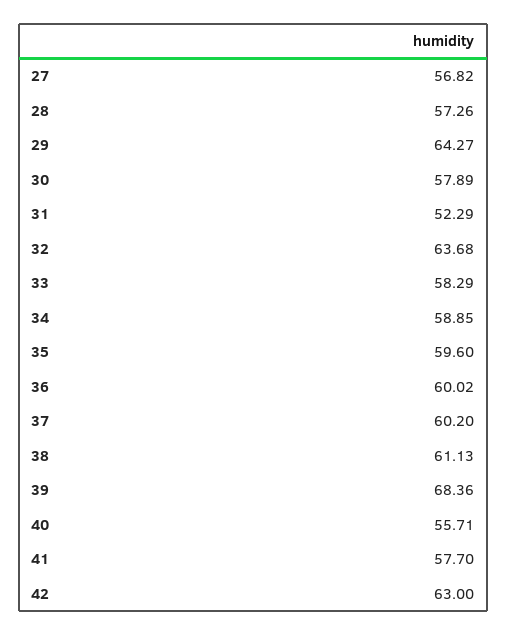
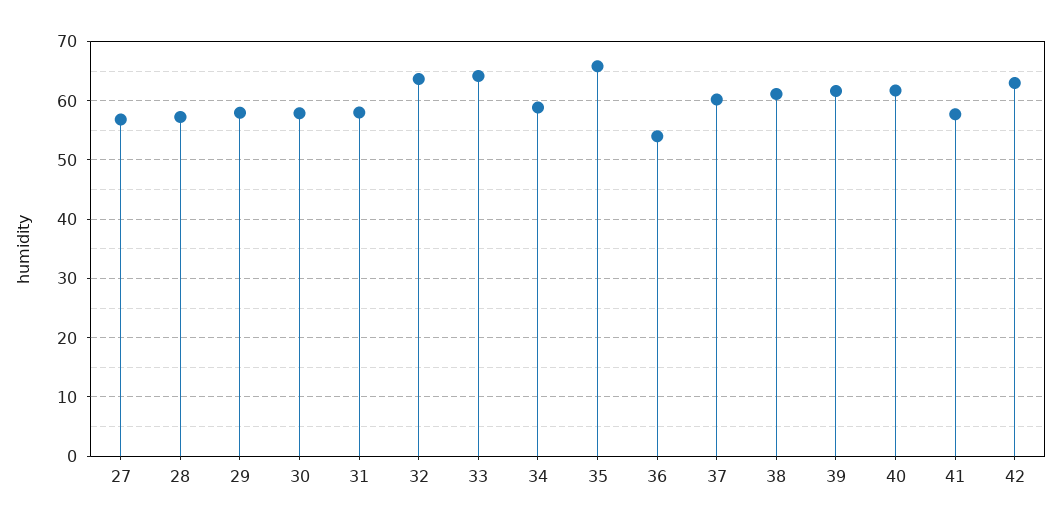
29: 64.27 -> 58
31: 52.29 -> 58
33: 58.29 -> 64
35: 59.6 -> 66
36: 60.02 -> 54
39: 68.36 -> 62
40: 55.71 -> 62

